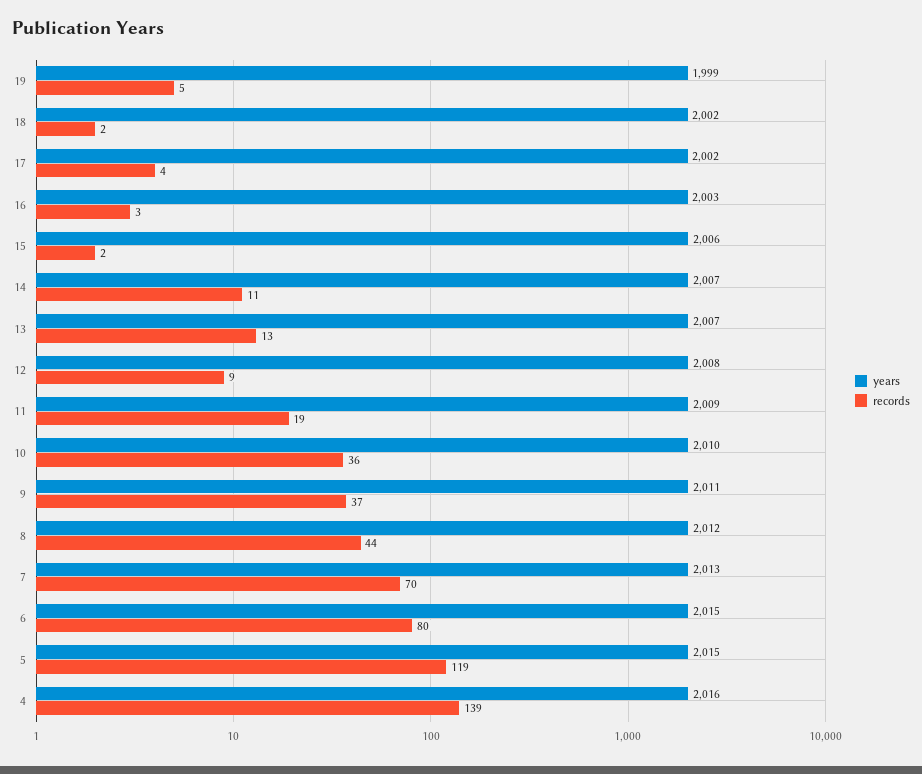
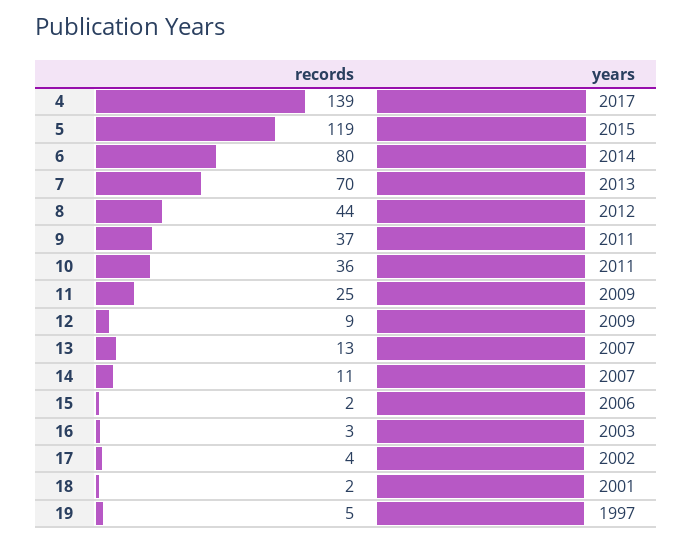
years, 19: 1999 -> 1997
years, 18: 2002 -> 2001
years, 12: 2008 -> 2009
records, 11: 19 -> 25
years, 10: 2010 -> 2011
years, 6: 2015 -> 2014
years, 4: 2016 -> 2017

